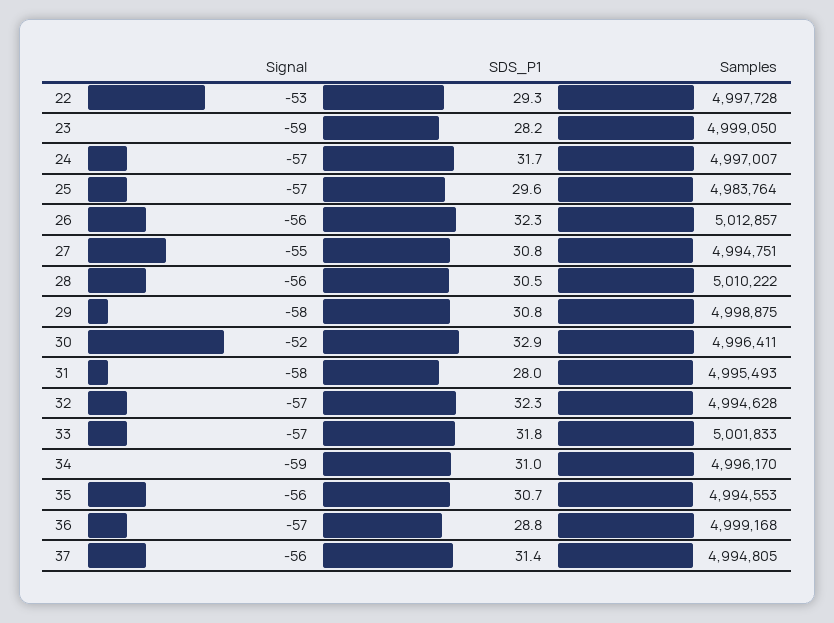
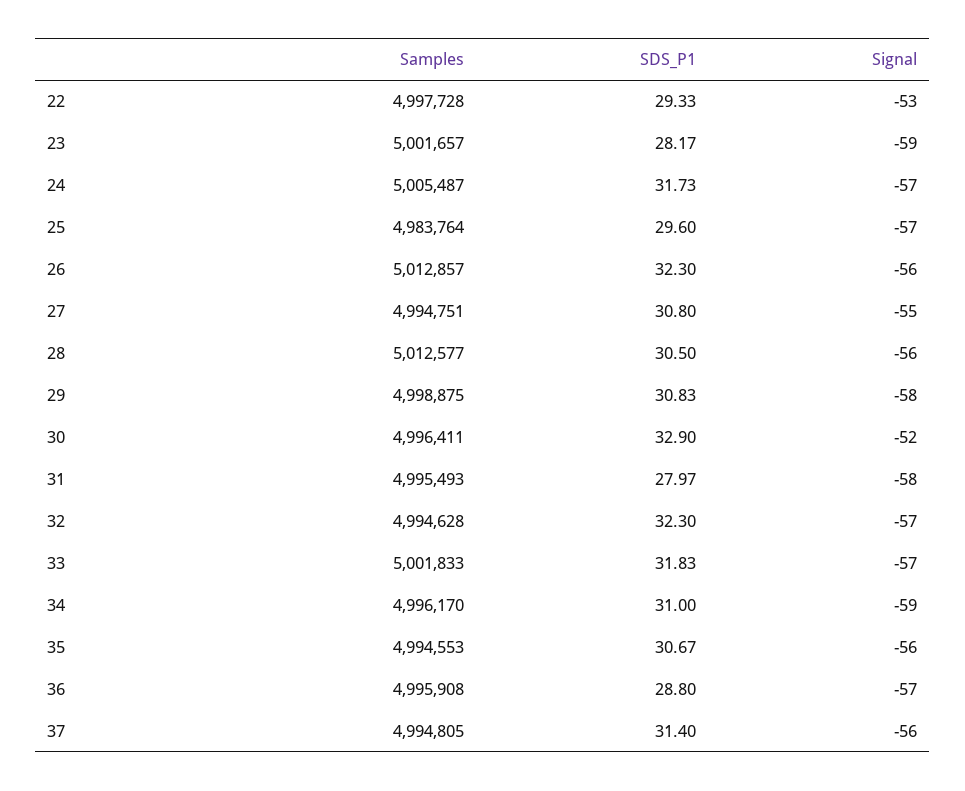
Samples, 23: 4999050 -> 5001657
Samples, 24: 4997007 -> 5005487
Samples, 28: 5010222 -> 5012577
Samples, 36: 4999168 -> 4995908

